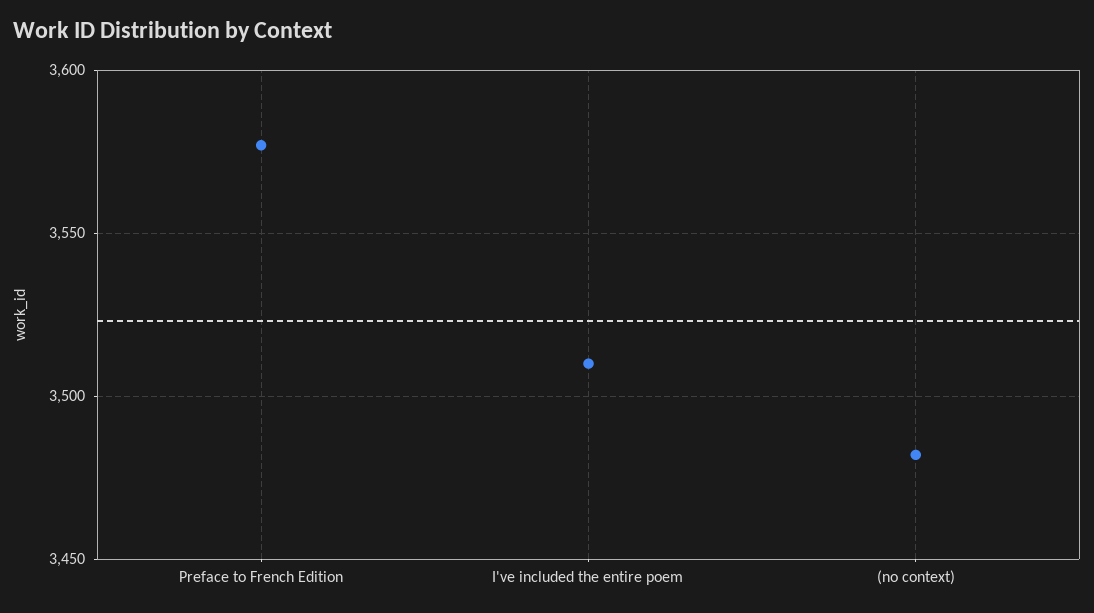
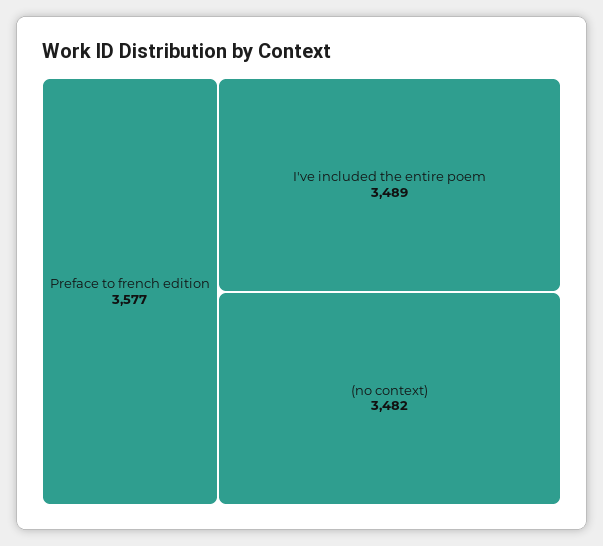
I've included the entire poem: 3510 -> 3489

